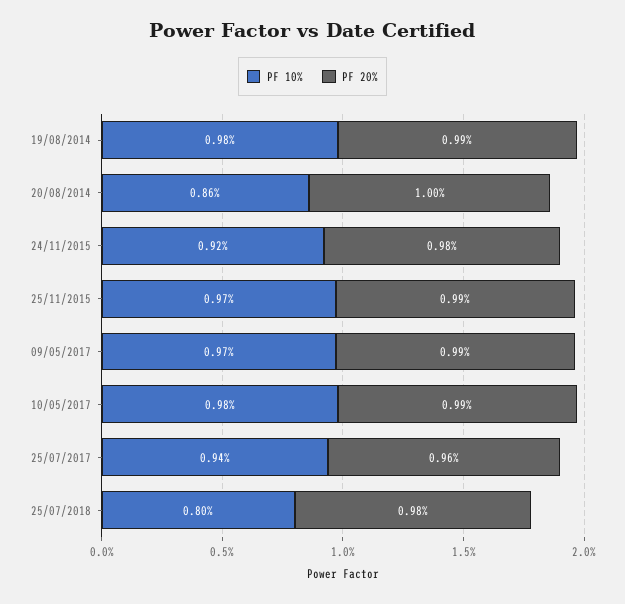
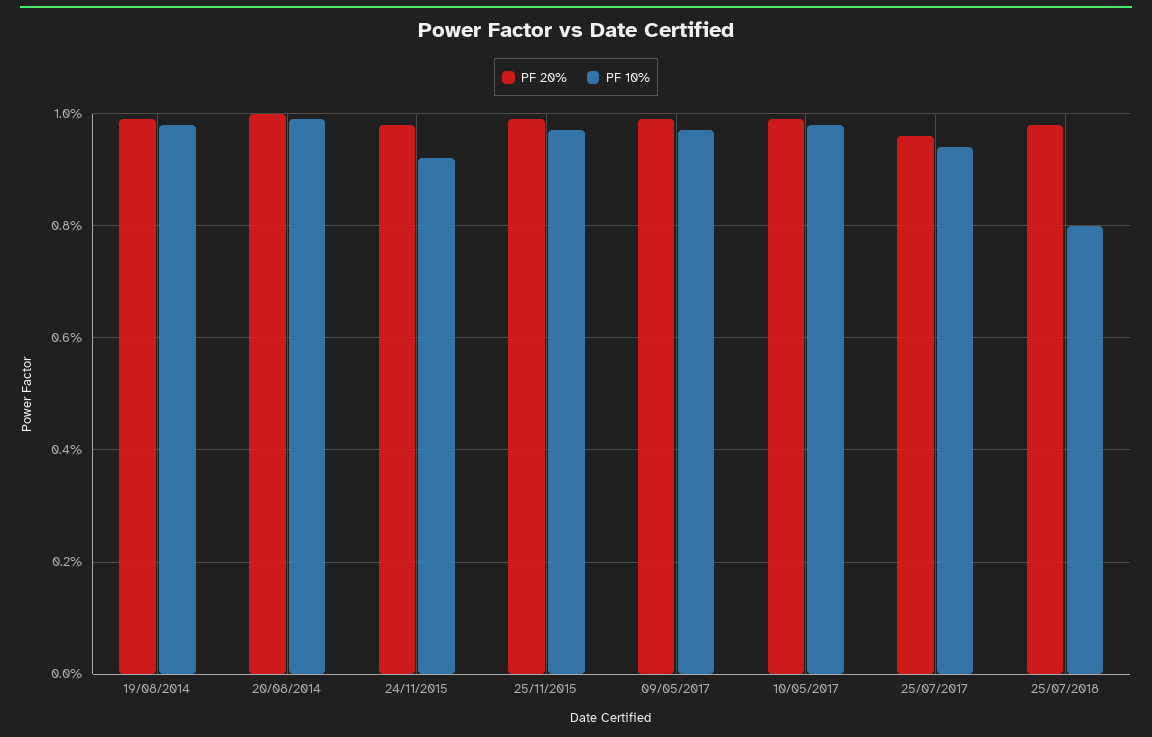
PF 10%, 20/08/2014: 0.86 -> 1

